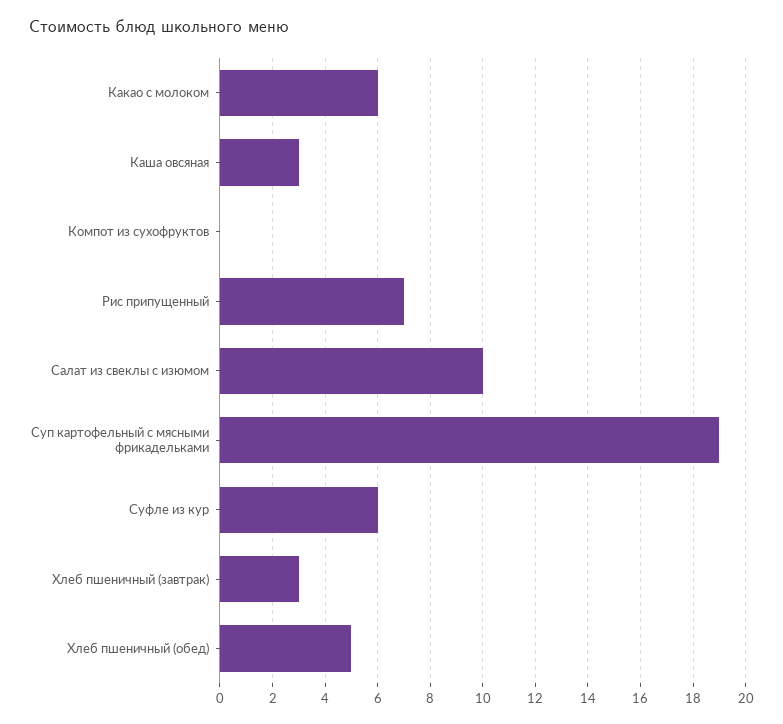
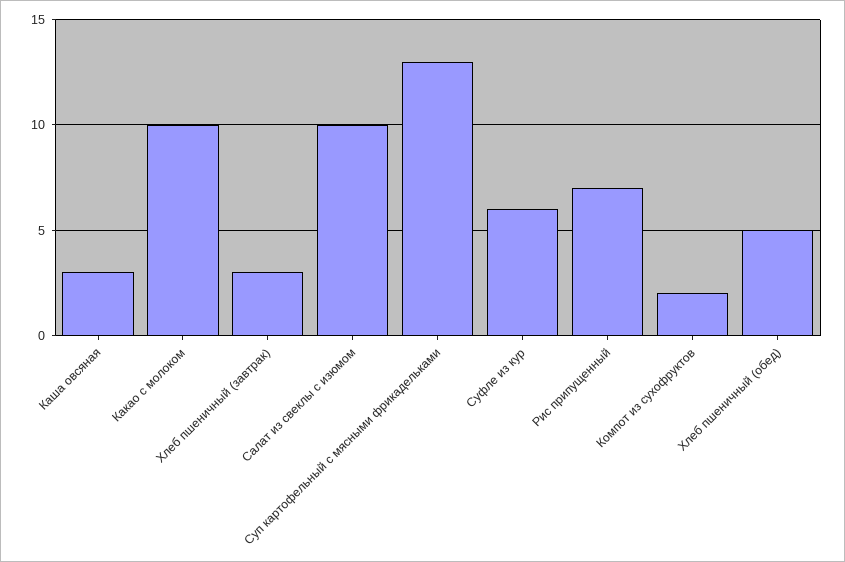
Какао с молоком: 6 -> 10
Компот из сухофруктов: 0 -> 2
Суп картофельный с мясными фрикадельками: 19 -> 13

